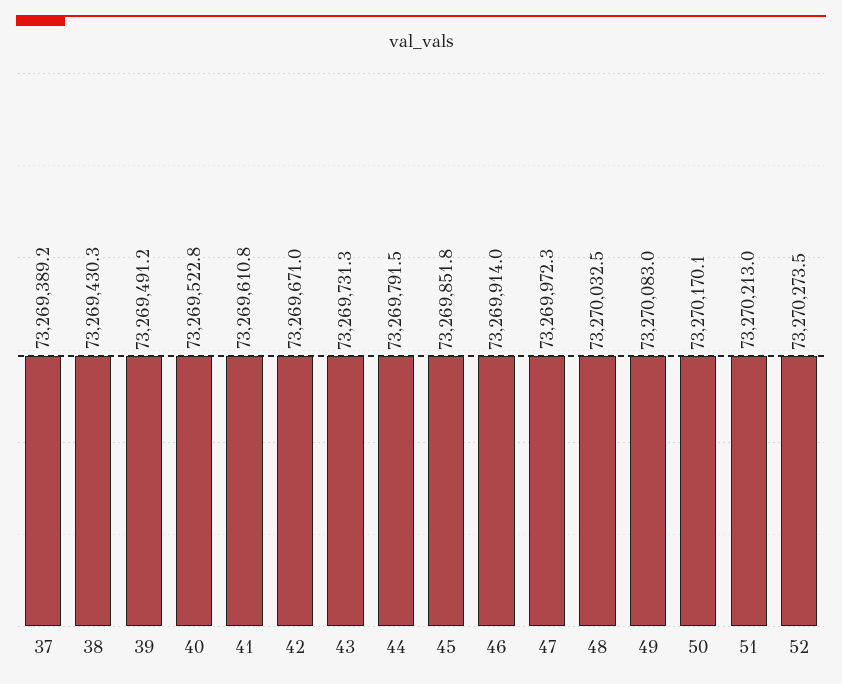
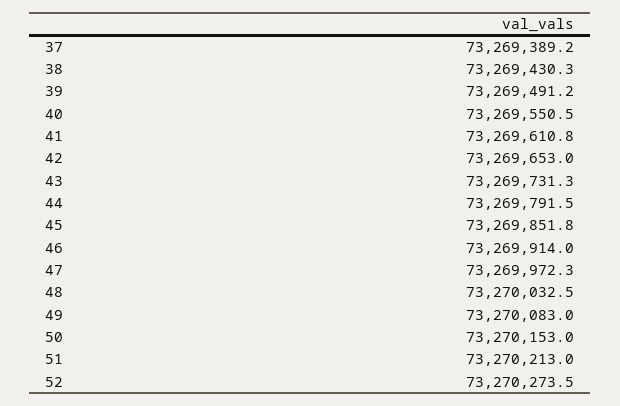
40: 73269522.8 -> 73269550.5
42: 73269671 -> 73269653
50: 73270170.1 -> 73270153

